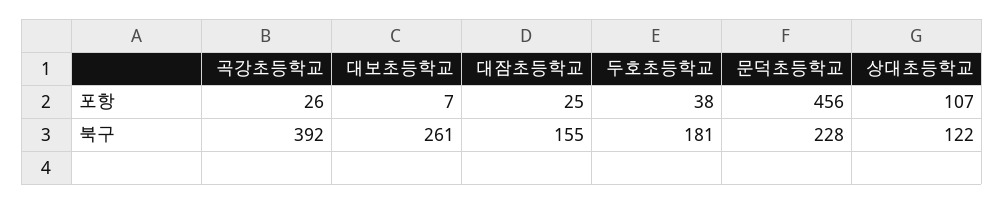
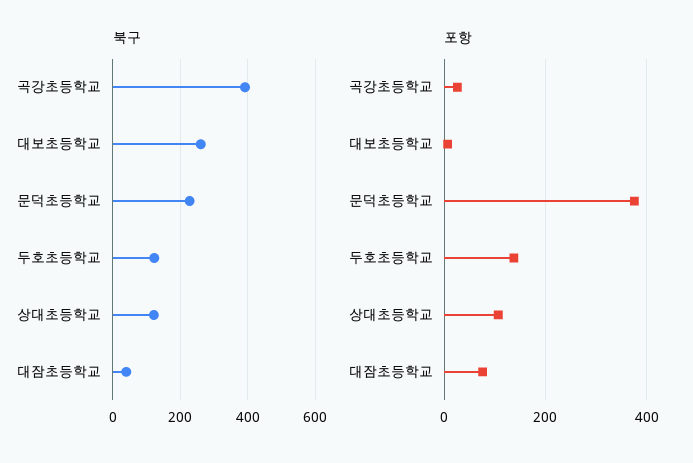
포항, 대잠초등학교: 25 -> 80
포항, 두호초등학교: 38 -> 140
포항, 문덕초등학교: 456 -> 380
북구, 대잠초등학교: 155 -> 40
북구, 두호초등학교: 181 -> 120

